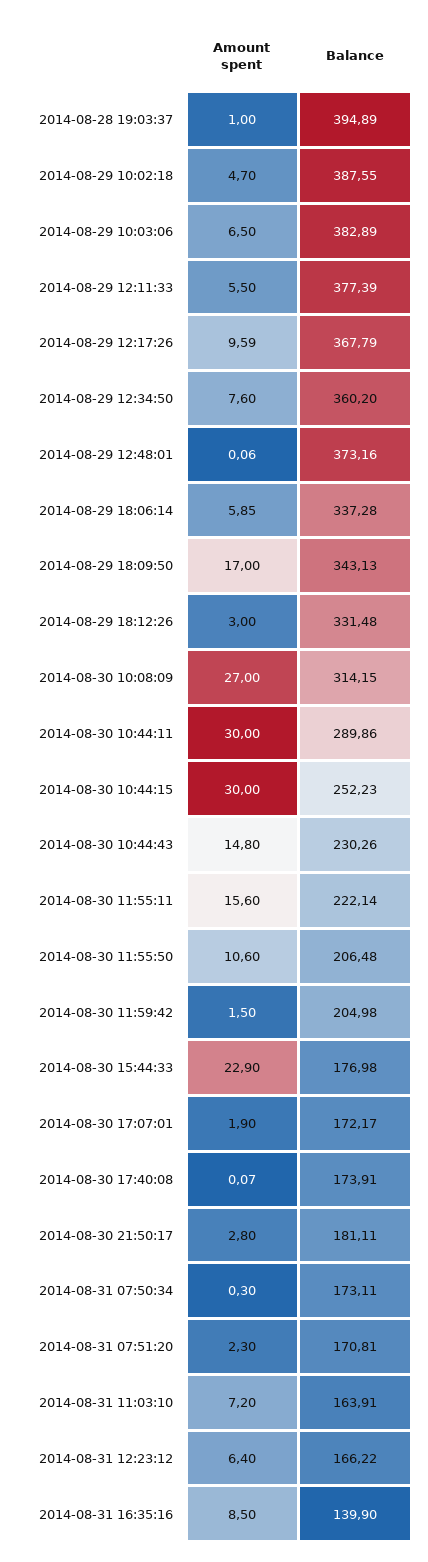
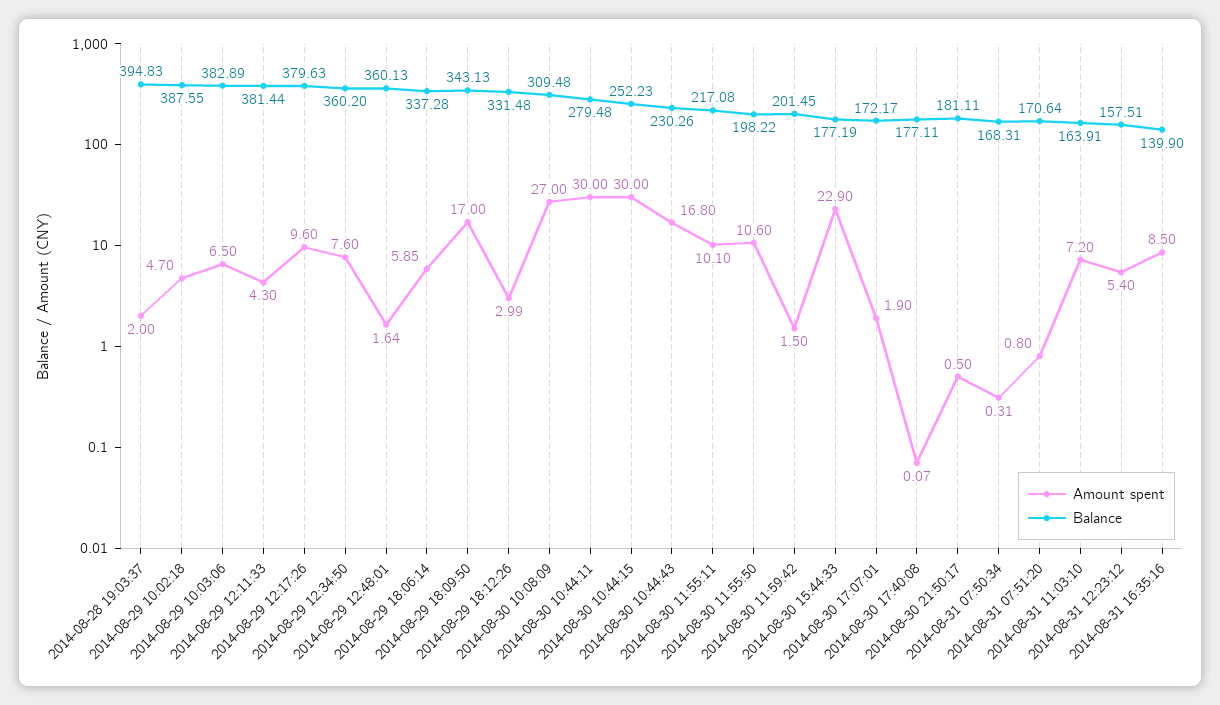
Amount spent, 2014-08-28 19:03:37: 1 -> 2
Balance, 2014-08-28 19:03:37: 394.89 -> 394.83
Amount spent, 2014-08-29 12:11:33: 5.5 -> 4.3
Balance, 2014-08-29 12:11:33: 377.39 -> 381.44
Amount spent, 2014-08-29 12:17:26: 9.59 -> 9.6
Balance, 2014-08-29 12:17:26: 367.79 -> 379.63
Amount spent, 2014-08-29 12:48:01: 0.06 -> 1.64
Balance, 2014-08-29 12:48:01: 373.16 -> 360.13
Amount spent, 2014-08-29 18:12:26: 3 -> 2.99
Balance, 2014-08-30 10:08:09: 314.15 -> 309.48
Balance, 2014-08-30 10:44:11: 289.86 -> 279.48
Amount spent, 2014-08-30 10:44:43: 14.8 -> 16.8
Amount spent, 2014-08-30 11:55:11: 15.6 -> 10.1
Balance, 2014-08-30 11:55:11: 222.14 -> 217.08
Balance, 2014-08-30 11:55:50: 206.48 -> 198.22
Balance, 2014-08-30 11:59:42: 204.98 -> 201.45
Balance, 2014-08-30 15:44:33: 176.98 -> 177.19
Balance, 2014-08-30 17:40:08: 173.91 -> 177.11
Amount spent, 2014-08-30 21:50:17: 2.8 -> 0.5
Amount spent, 2014-08-31 07:50:34: 0.3 -> 0.31
Balance, 2014-08-31 07:50:34: 173.11 -> 168.31
Amount spent, 2014-08-31 07:51:20: 2.3 -> 0.8
Balance, 2014-08-31 07:51:20: 170.81 -> 170.64
Amount spent, 2014-08-31 12:23:12: 6.4 -> 5.4
Balance, 2014-08-31 12:23:12: 166.22 -> 157.51

